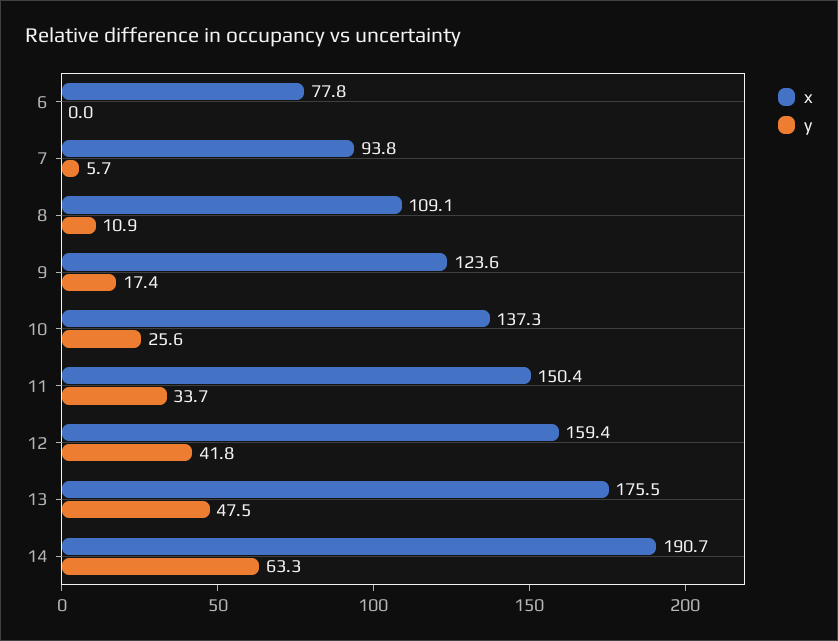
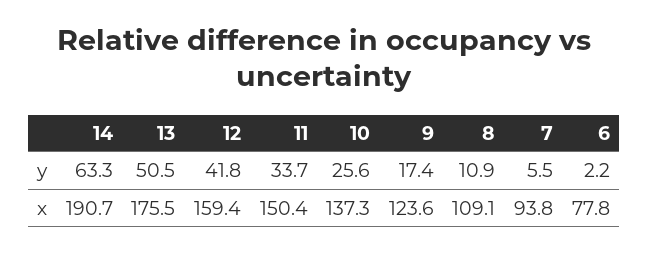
y, 6: 0 -> 2.2
y, 7: 5.7 -> 5.5
y, 13: 47.5 -> 50.5

